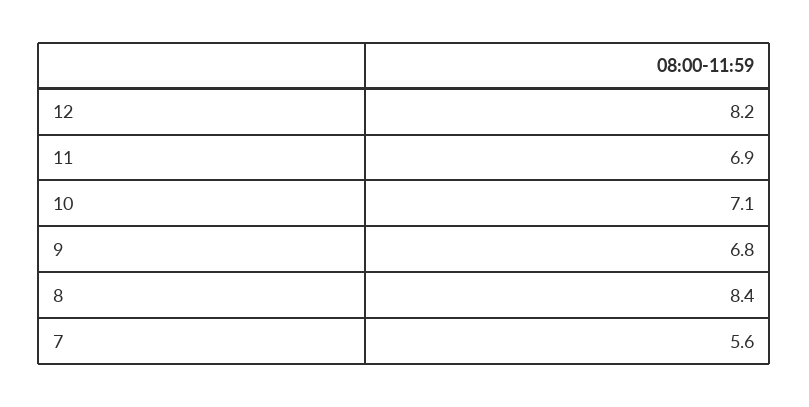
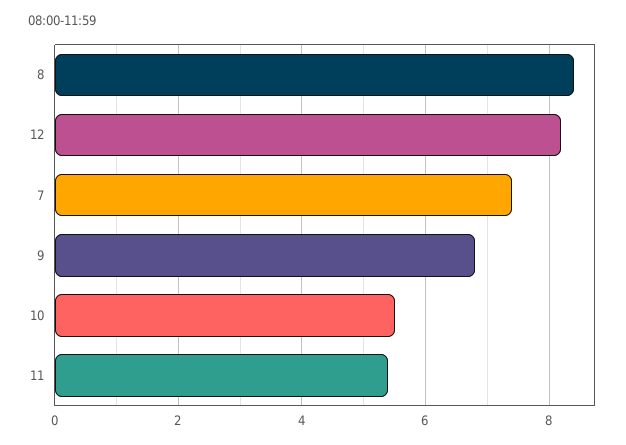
11: 6.9 -> 5.5
10: 7.1 -> 5.5
7: 5.6 -> 7.5

